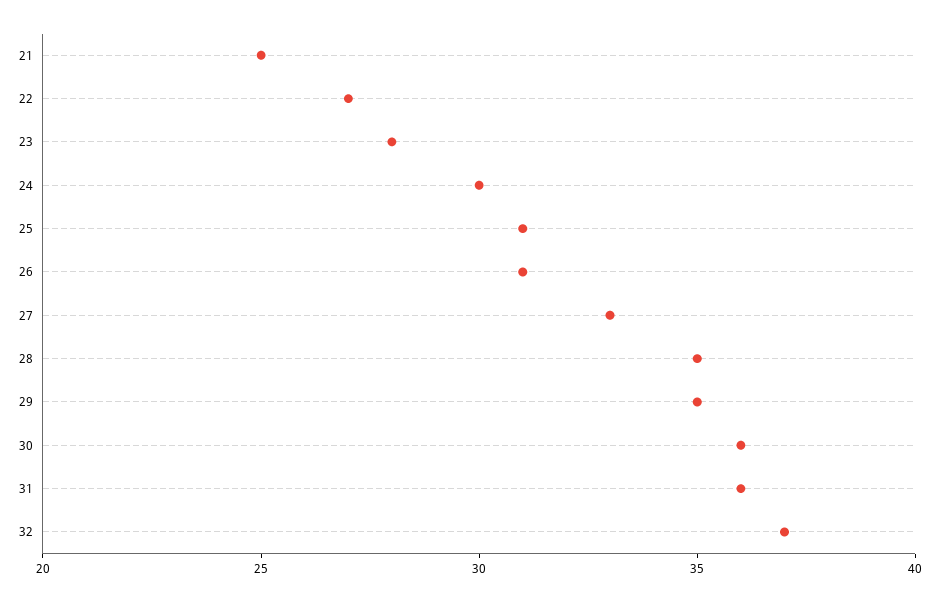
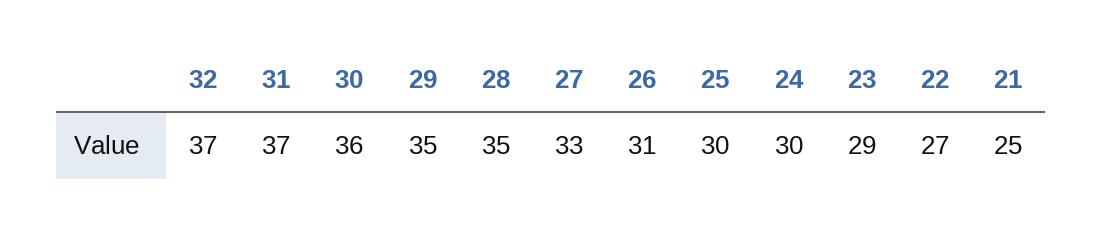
23: 28 -> 29
25: 31 -> 30
31: 36 -> 37

